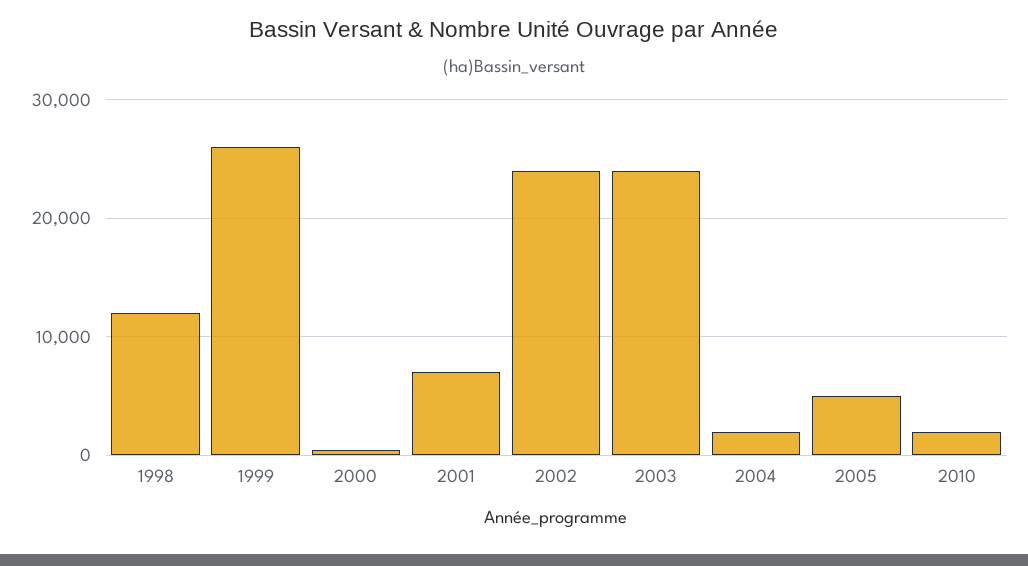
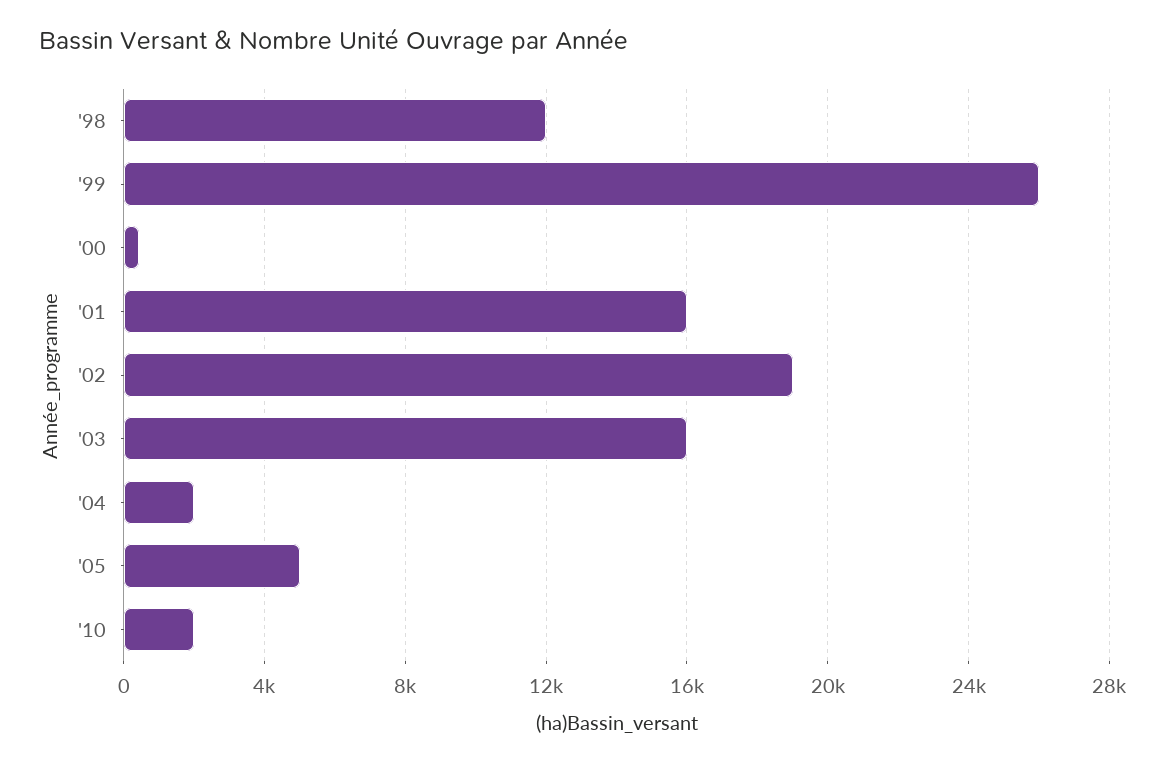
2001: 7000 -> 16000
2002: 24000 -> 19000
2003: 24000 -> 16000

